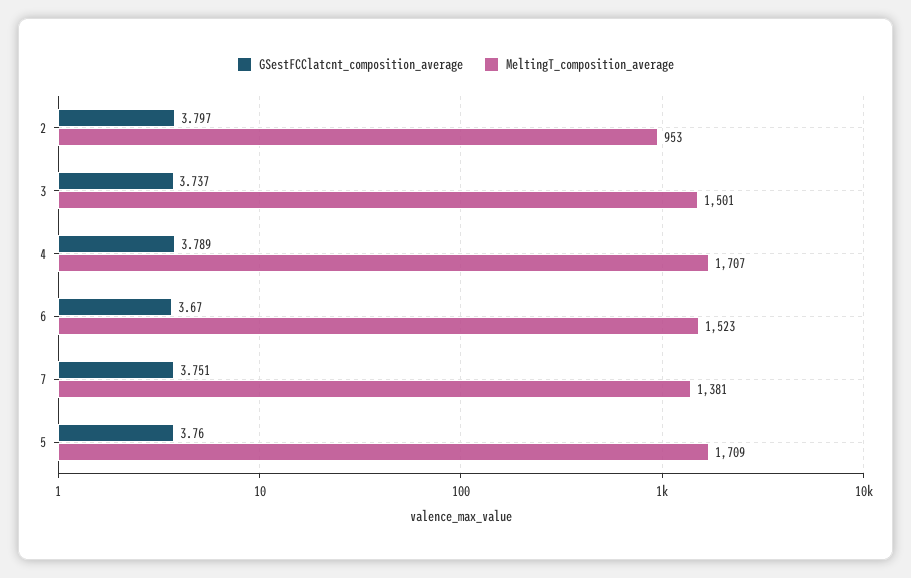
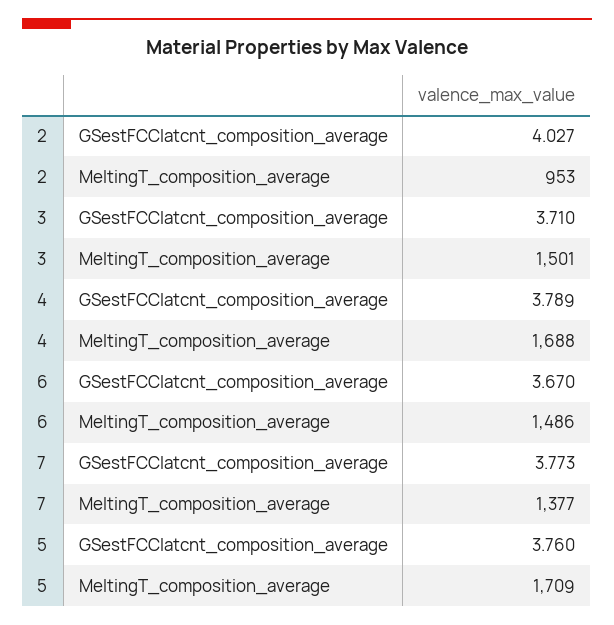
GSestFCClatcnt_composition_average, 2: 3.797 -> 4.027
GSestFCClatcnt_composition_average, 3: 3.737 -> 3.71
MeltingT_composition_average, 4: 1707 -> 1688
MeltingT_composition_average, 6: 1523 -> 1486
GSestFCClatcnt_composition_average, 7: 3.751 -> 3.773
MeltingT_composition_average, 7: 1381 -> 1377

